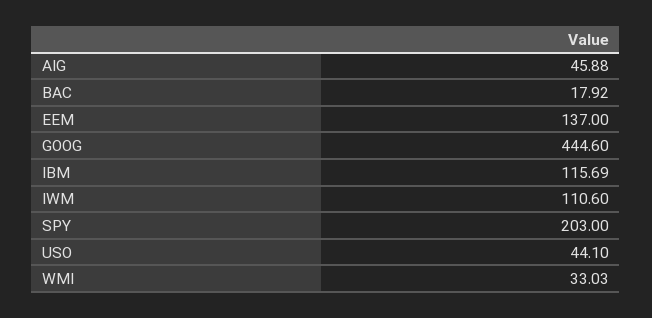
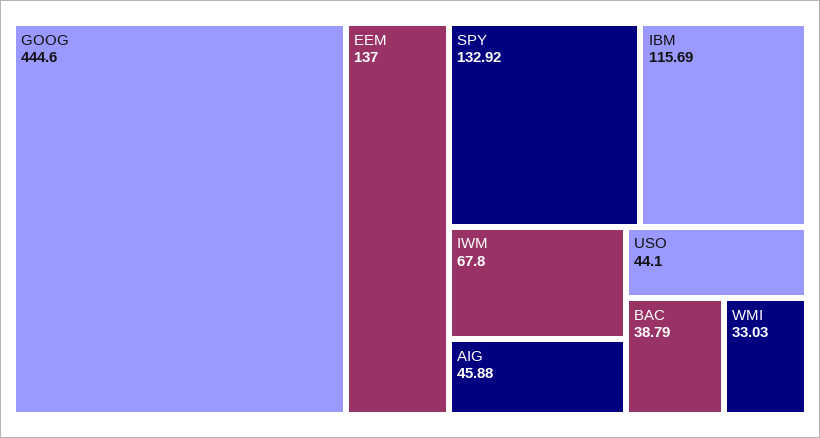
BAC: 17.92 -> 38.79
IWM: 110.6 -> 67.8
SPY: 203 -> 132.92

